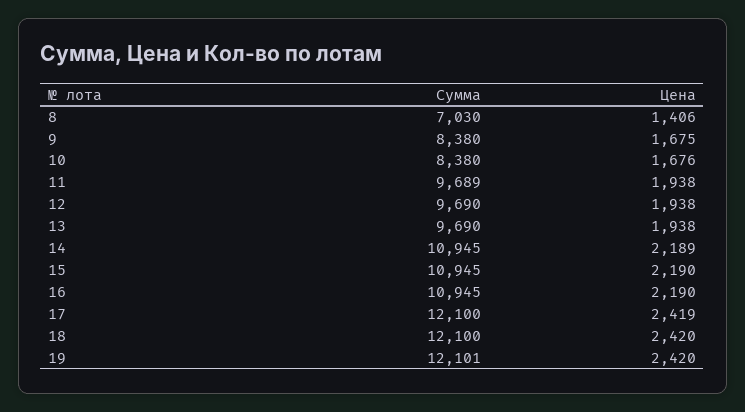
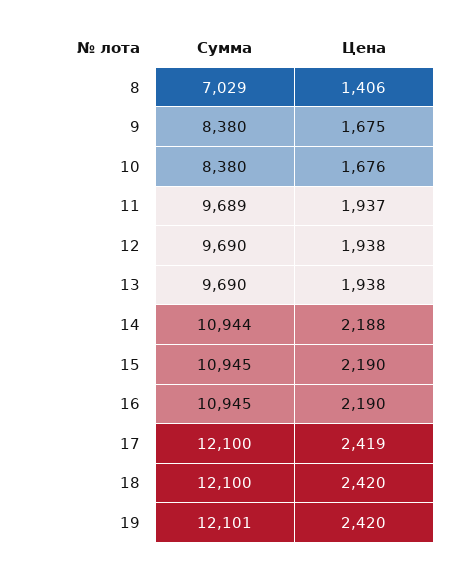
Сумма, 8: 7030 -> 7029
Цена, 11: 1938 -> 1937
Сумма, 14: 10945 -> 10944
Цена, 14: 2189 -> 2188

